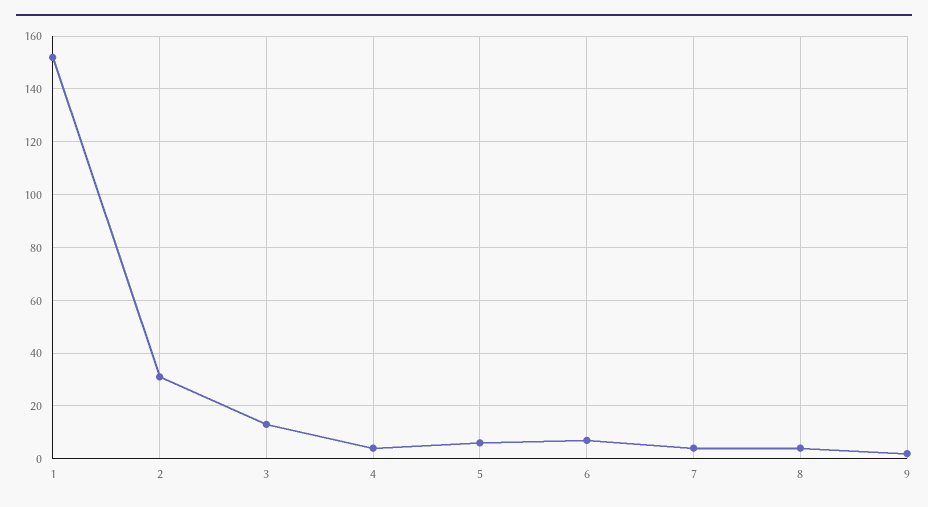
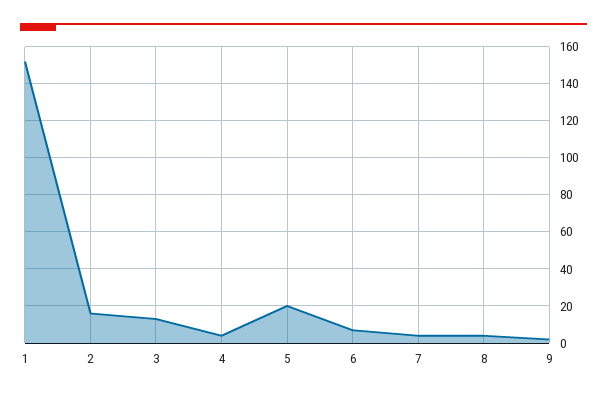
2: 30 -> 15
5: 5 -> 20

